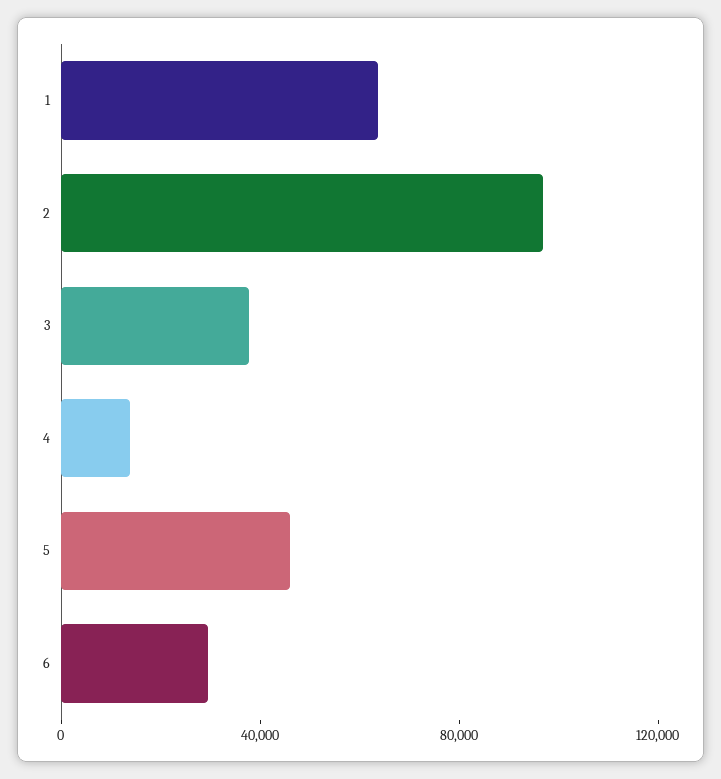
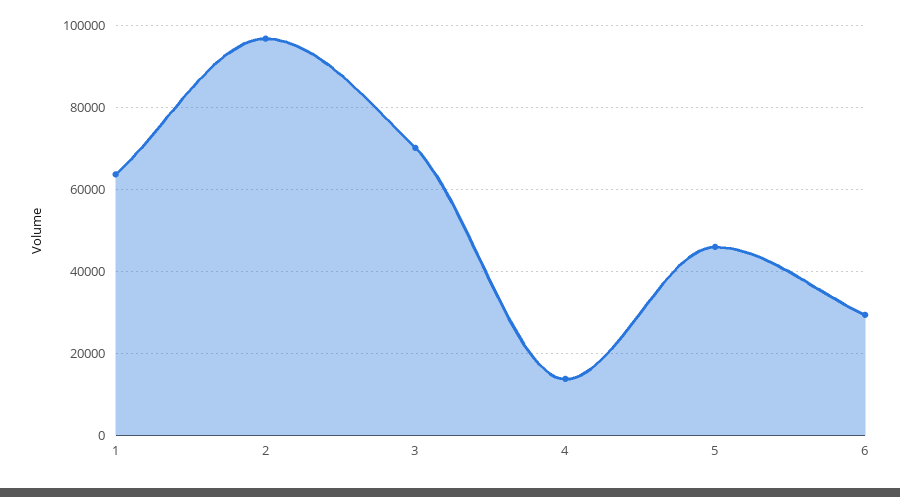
3: 40000 -> 70000

